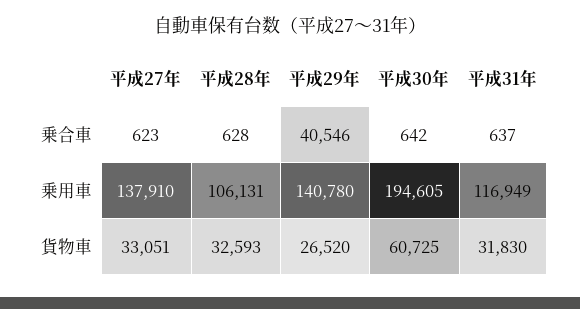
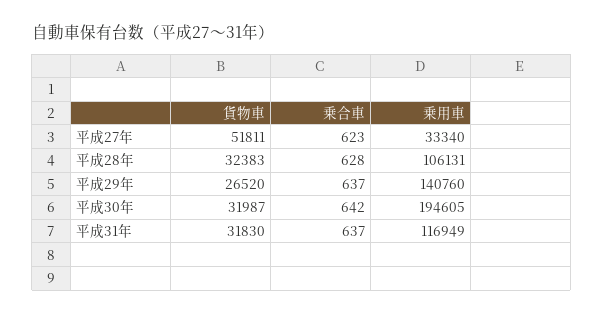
平成29年, 乗合車: 40546 -> 637
平成27年, 乗用車: 137910 -> 33340
平成29年, 乗用車: 140780 -> 140760
平成27年, 貨物車: 33051 -> 51811
平成28年, 貨物車: 32593 -> 32383
平成30年, 貨物車: 60725 -> 31987

